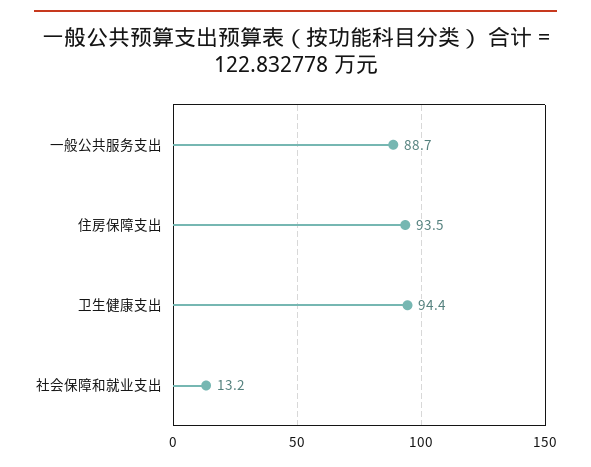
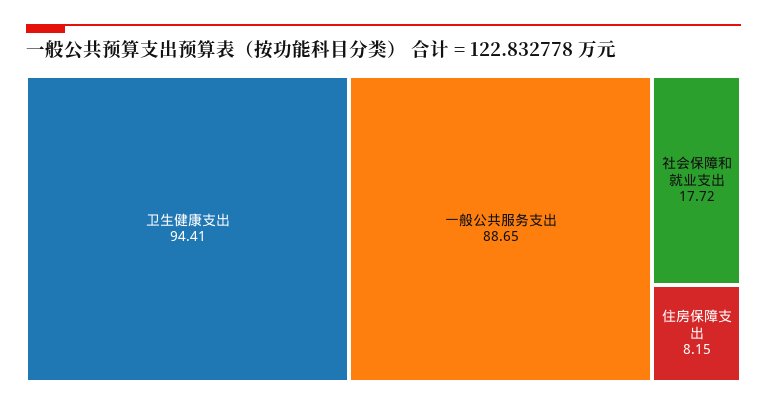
住房保障支出: 93.5 -> 8.15
社会保障和就业支出: 13.2 -> 17.72

